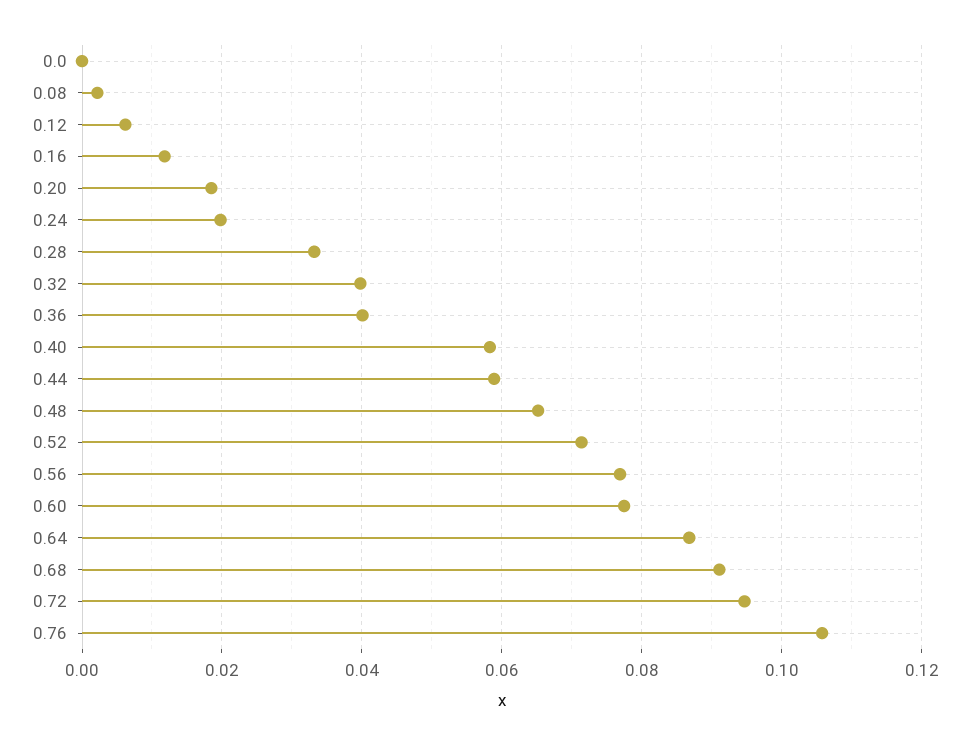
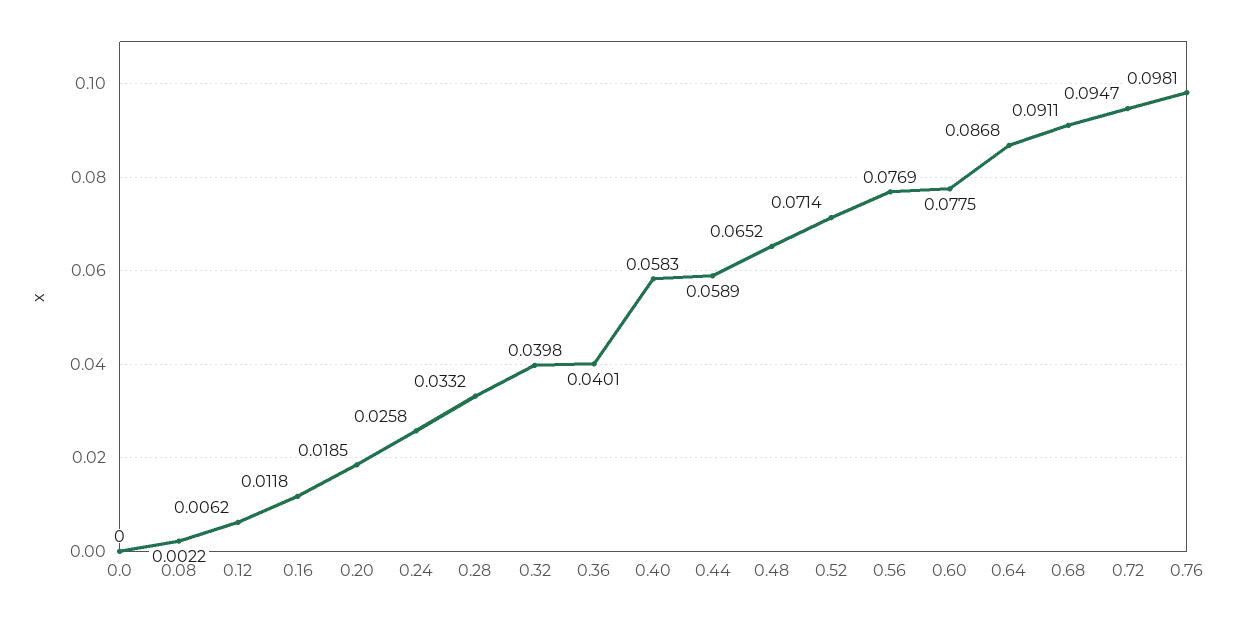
0.24: 0.02 -> 0.0258
0.76: 0.106 -> 0.0981

